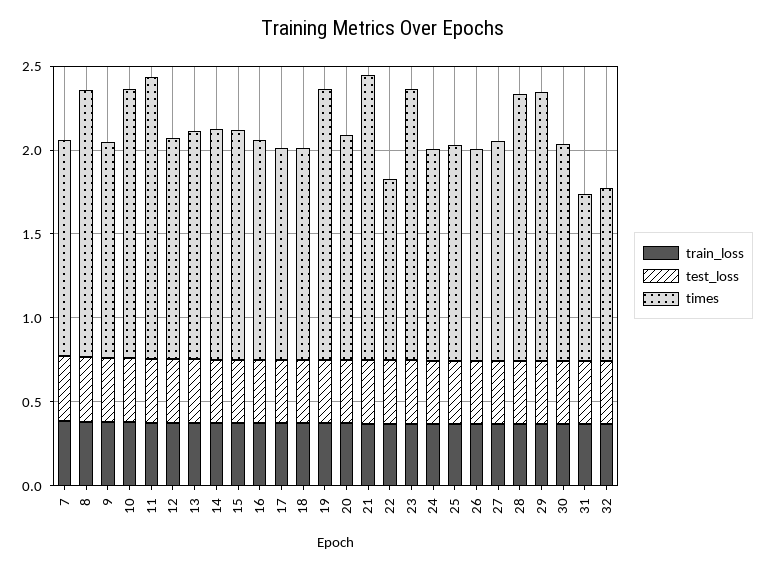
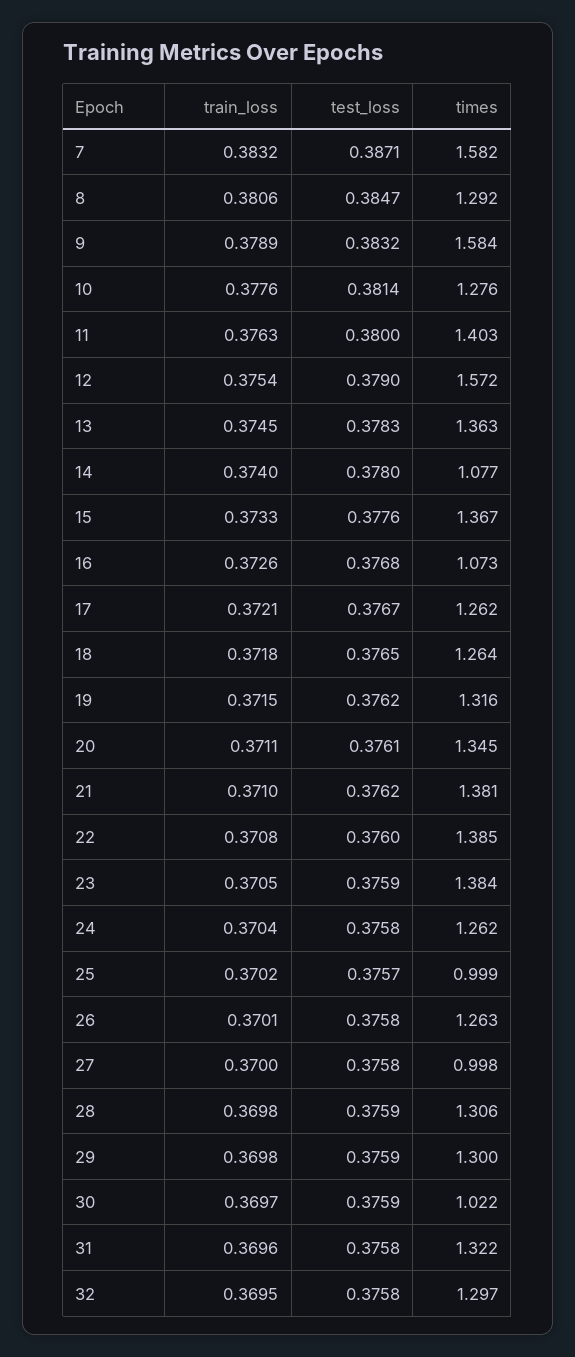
times, 7: 1.3 -> 1.582
times, 8: 1.6 -> 1.292
times, 9: 1.3 -> 1.584
times, 10: 1.6 -> 1.276
times, 11: 1.7 -> 1.403
times, 12: 1.3 -> 1.572
times, 14: 1.4 -> 1.077
times, 16: 1.3 -> 1.073
times, 19: 1.6 -> 1.316
times, 21: 1.7 -> 1.381
times, 22: 1.1 -> 1.385
times, 23: 1.6 -> 1.384
times, 25: 1.3 -> 0.999
times, 27: 1.3 -> 0.998
times, 28: 1.6 -> 1.306
times, 29: 1.6 -> 1.3
times, 30: 1.3 -> 1.022
times, 31: 1 -> 1.322
times, 32: 1 -> 1.297

